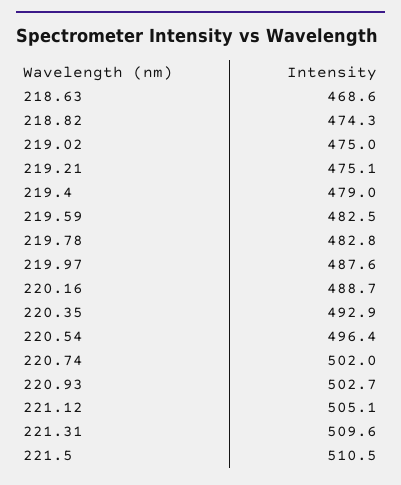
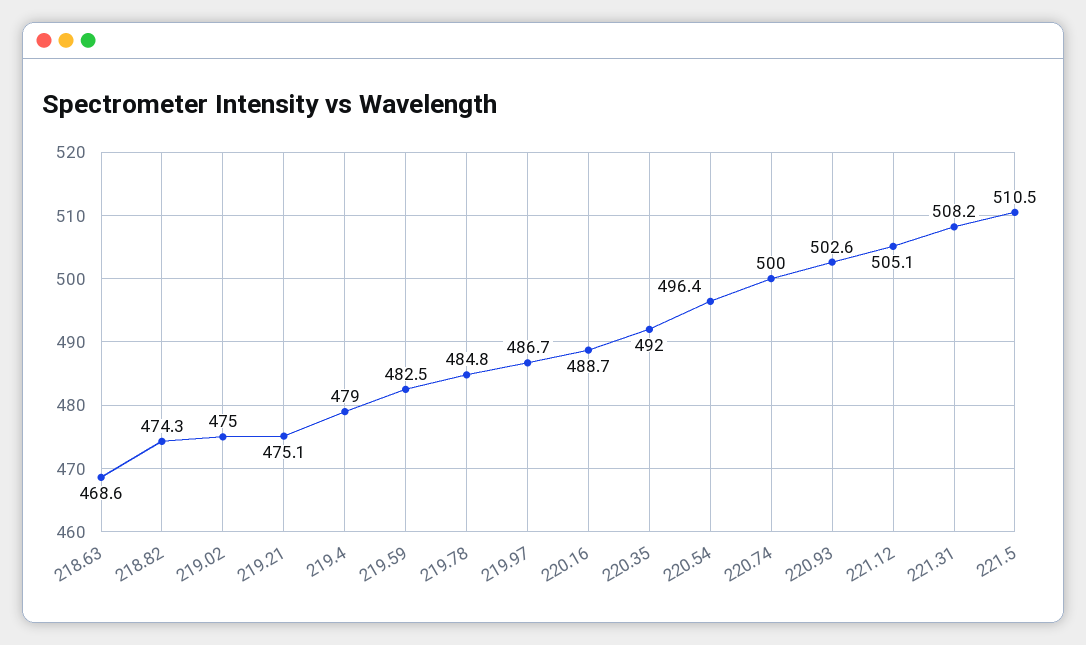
219.78: 482.8 -> 484.8
219.97: 487.6 -> 486.7
220.35: 492.9 -> 492
220.74: 502 -> 500
220.93: 502.7 -> 502.6
221.31: 509.6 -> 508.2

